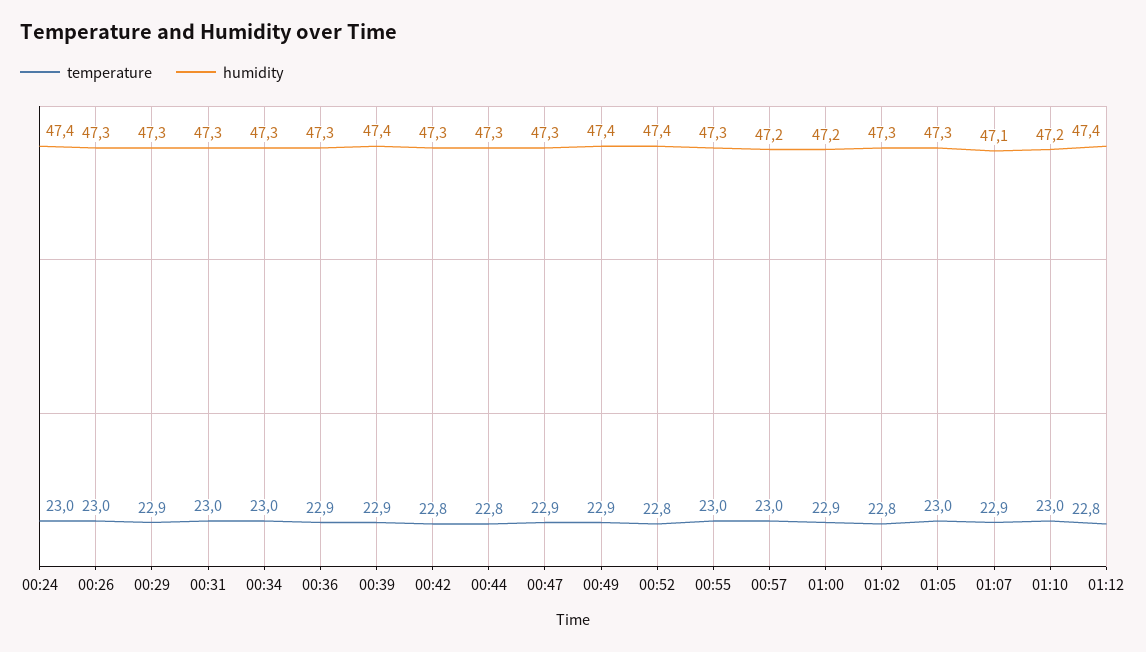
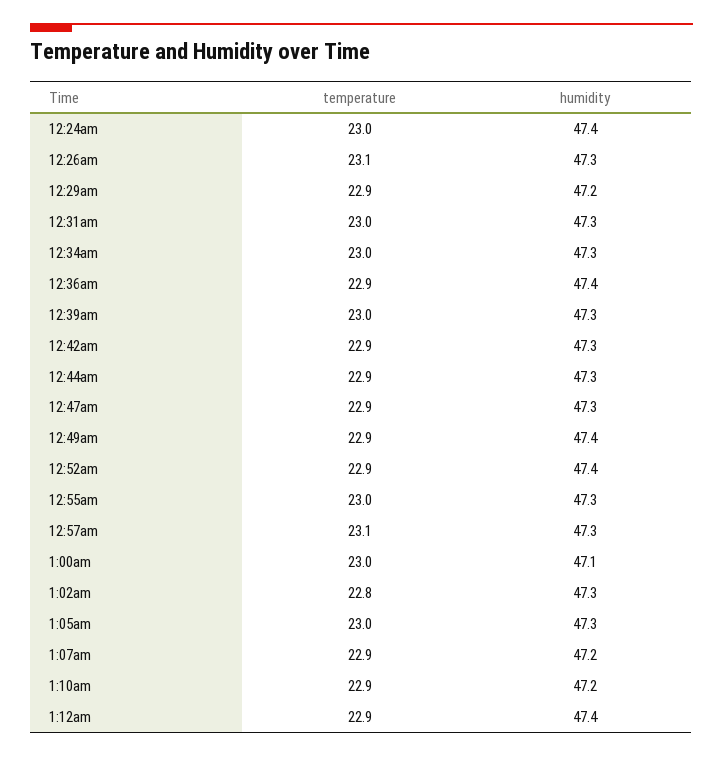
temperature, 00:26: 23 -> 23.1
humidity, 00:29: 47.3 -> 47.2
humidity, 00:36: 47.3 -> 47.4
temperature, 00:39: 22.9 -> 23
humidity, 00:39: 47.4 -> 47.3
temperature, 00:42: 22.8 -> 22.9
temperature, 00:44: 22.8 -> 22.9
temperature, 00:52: 22.8 -> 22.9
temperature, 00:57: 23 -> 23.1
humidity, 00:57: 47.2 -> 47.3
temperature, 01:00: 22.9 -> 23
humidity, 01:00: 47.2 -> 47.1
humidity, 01:07: 47.1 -> 47.2
temperature, 01:10: 23 -> 22.9
temperature, 01:12: 22.8 -> 22.9

